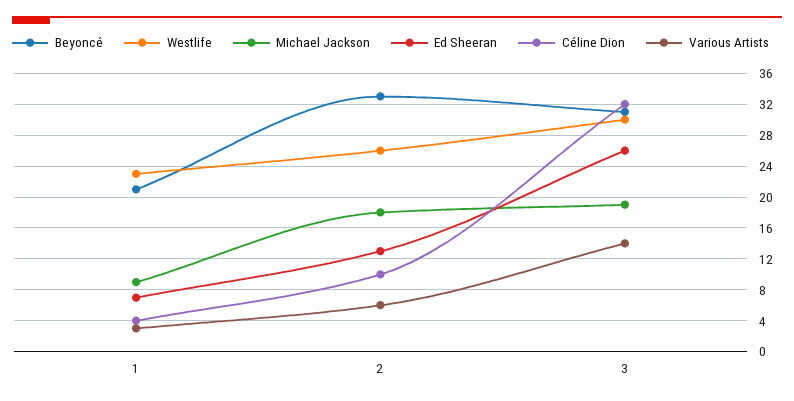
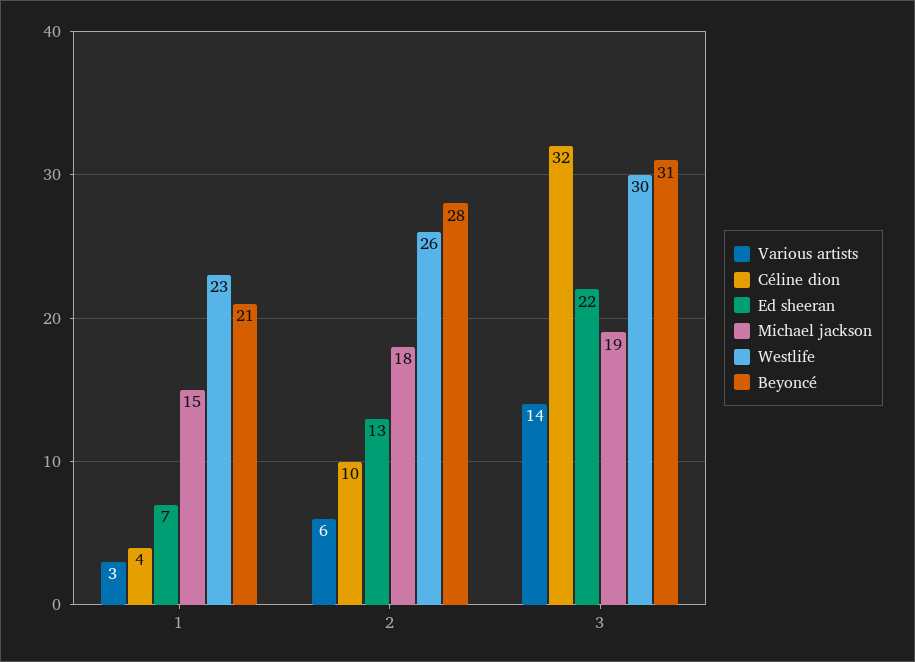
Michael Jackson, 1: 9 -> 15
Beyoncé, 2: 33 -> 28
Ed Sheeran, 3: 26 -> 22

